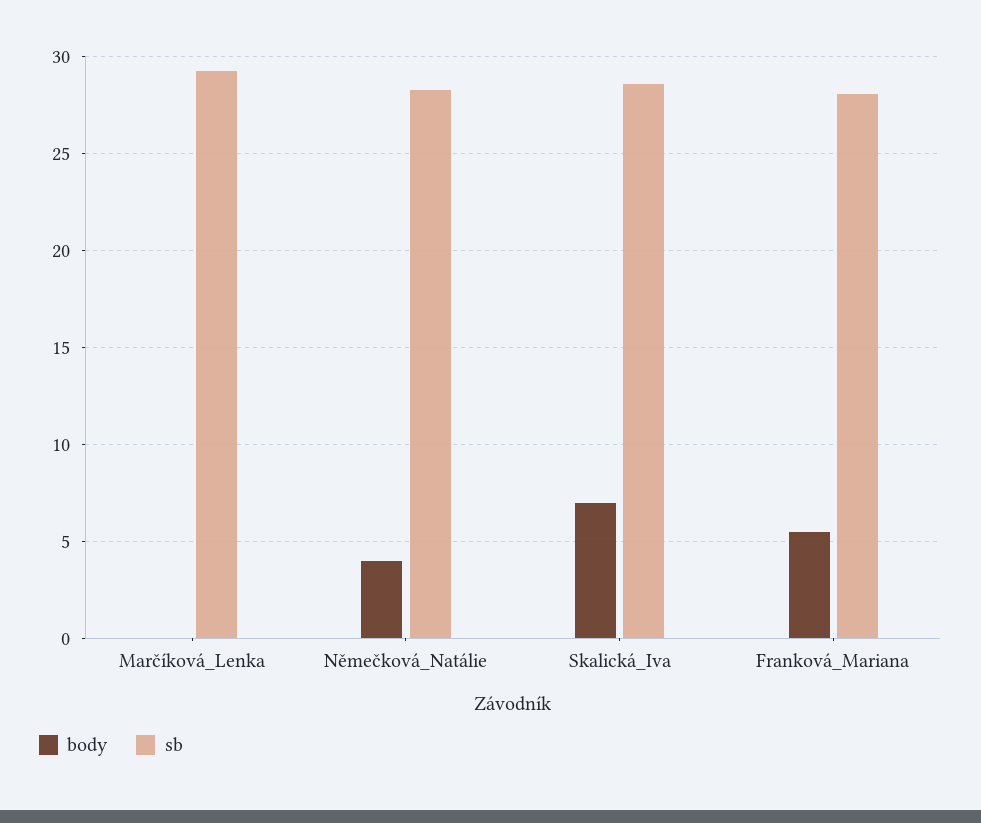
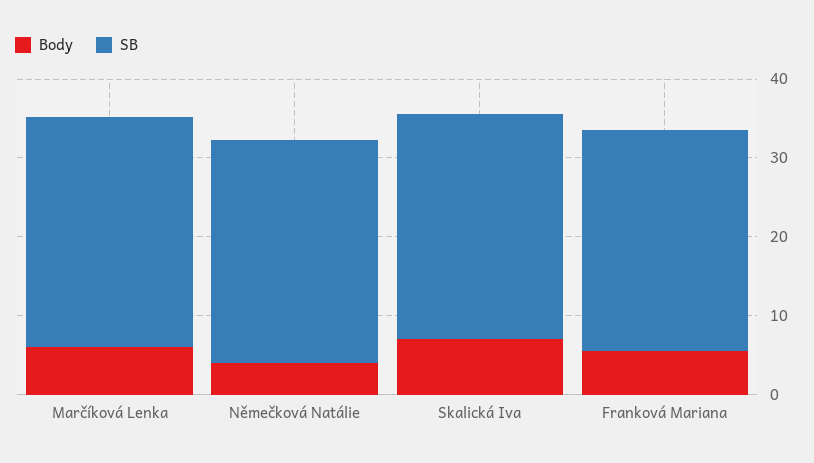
body, Marčíková_Lenka: 0 -> 6

